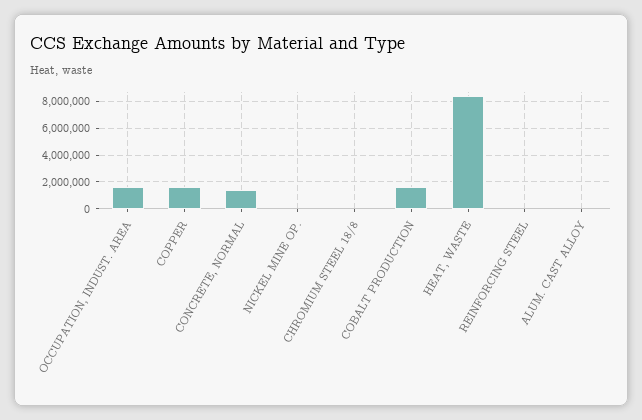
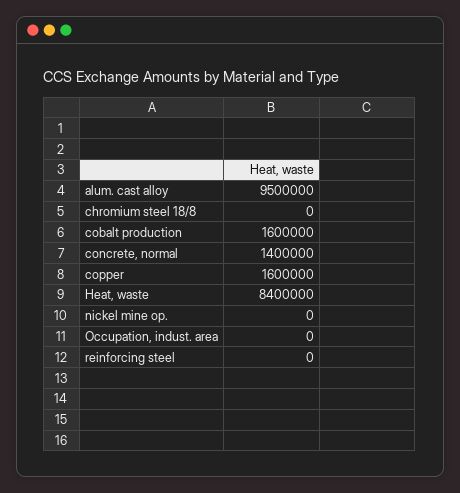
OCCUPATION, INDUST. AREA: 1500000 -> 0
ALUM. CAST ALLOY: 0 -> 9500000

